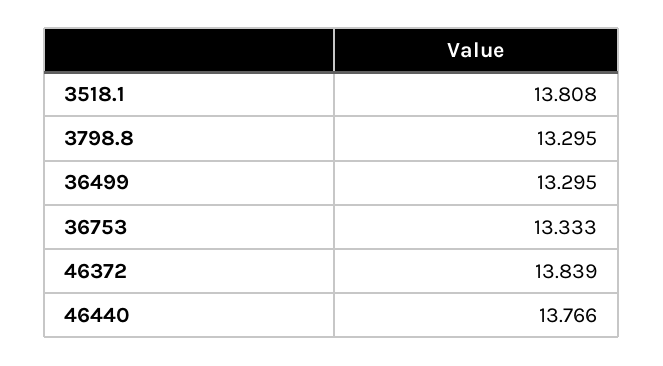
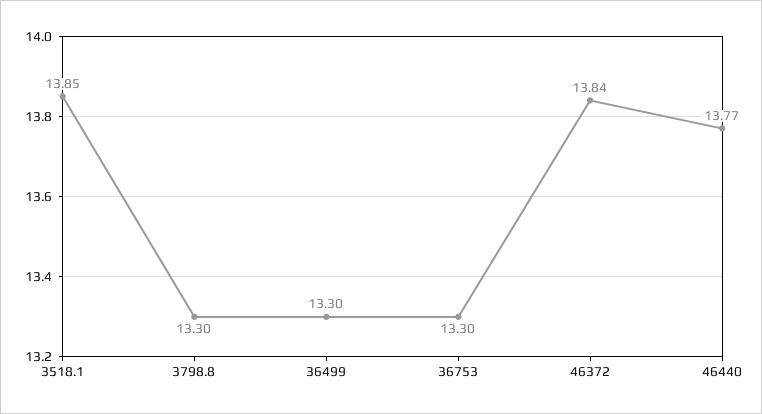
3518.1: 13.808 -> 13.85
36753: 13.333 -> 13.3

